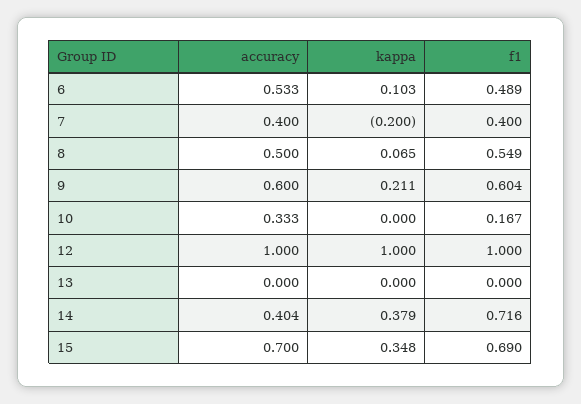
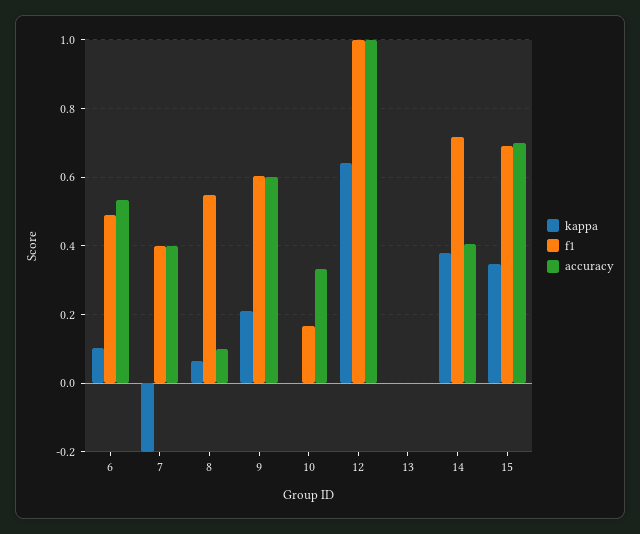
accuracy, 8: 0.5 -> 0.1
kappa, 12: 1 -> 0.64

